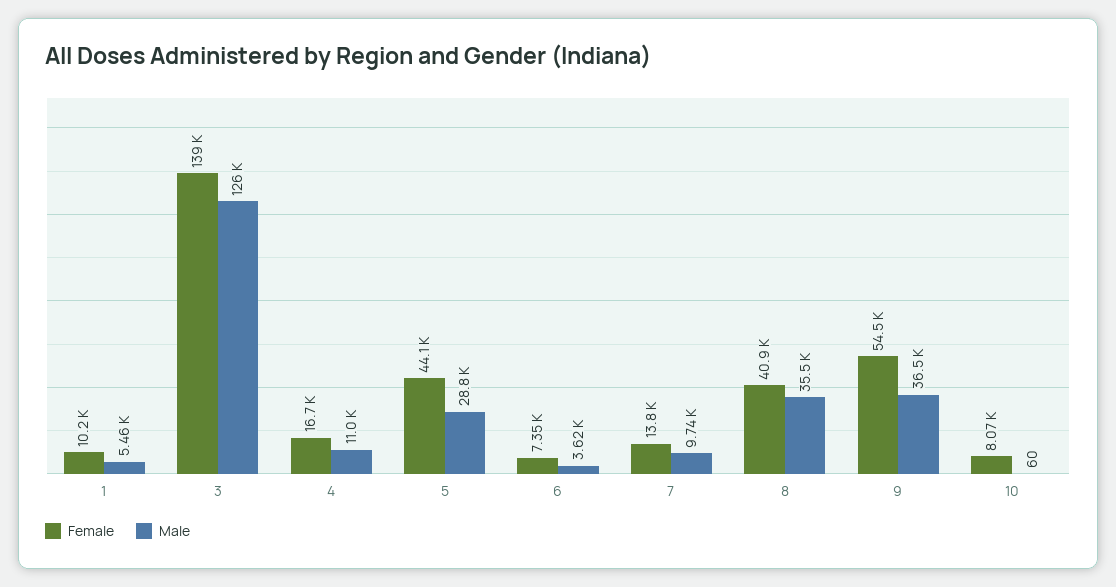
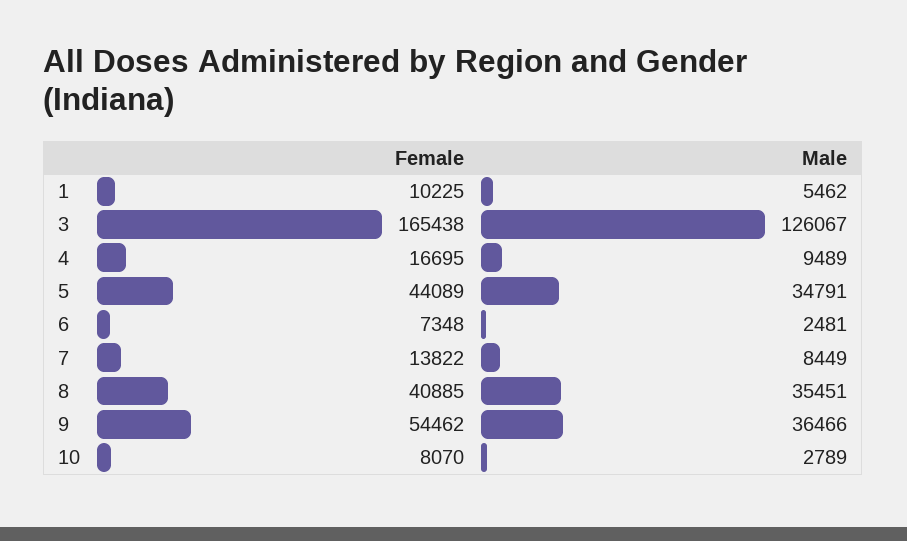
Female, 3: 139000 -> 165438
Male, 4: 11000 -> 9489
Male, 5: 28800 -> 34791
Male, 6: 3620 -> 2481
Male, 7: 9740 -> 8449
Male, 10: 60 -> 2789

